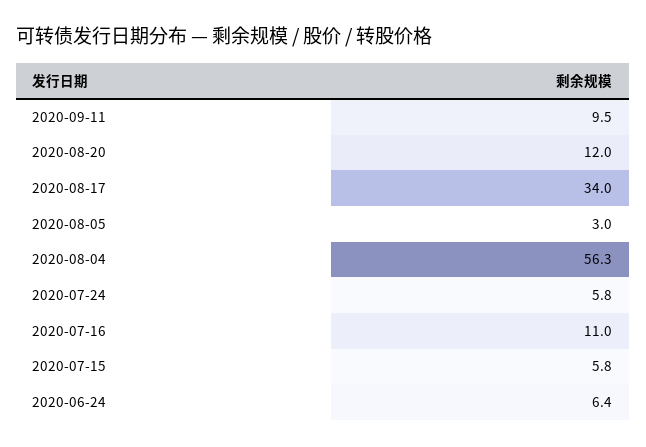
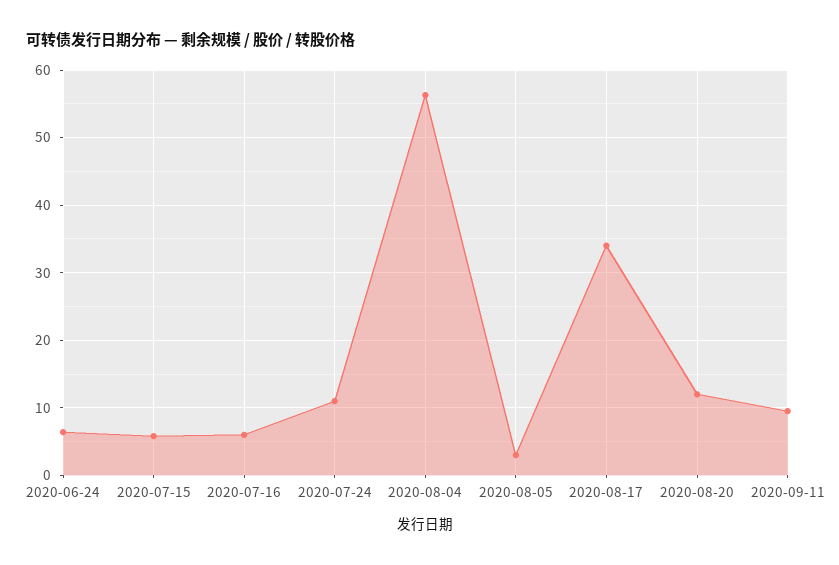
2020-07-24: 5.8 -> 11
2020-07-16: 11 -> 6

